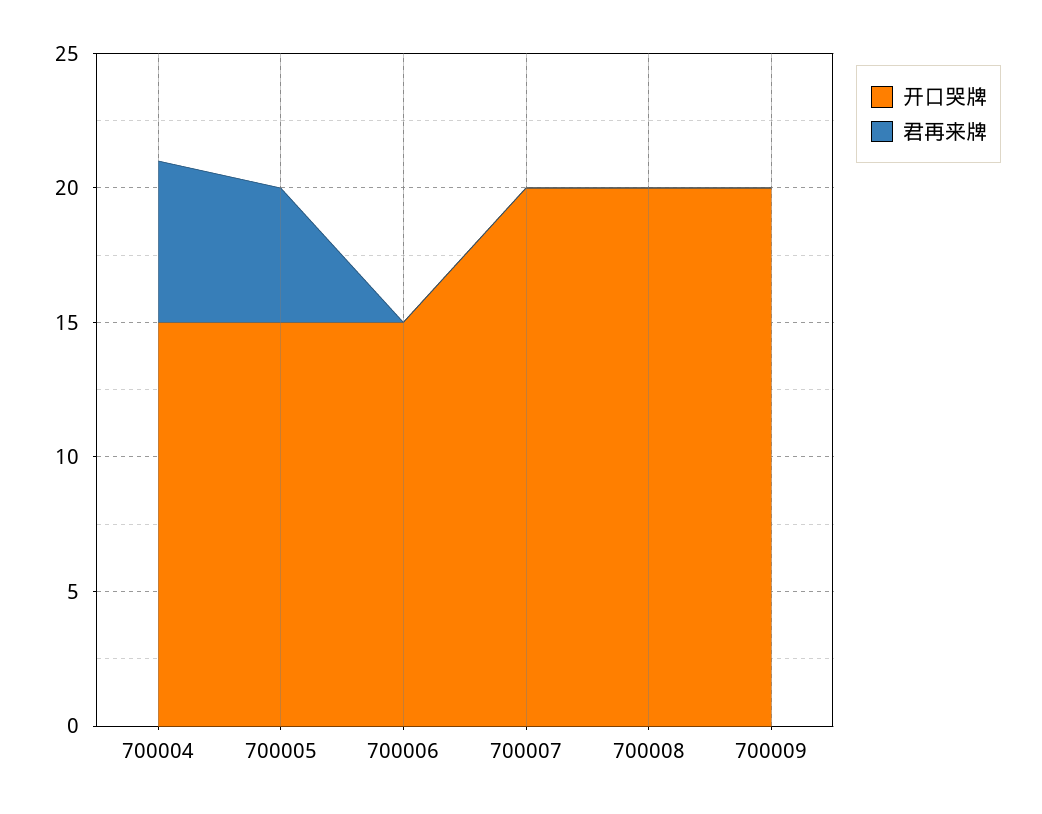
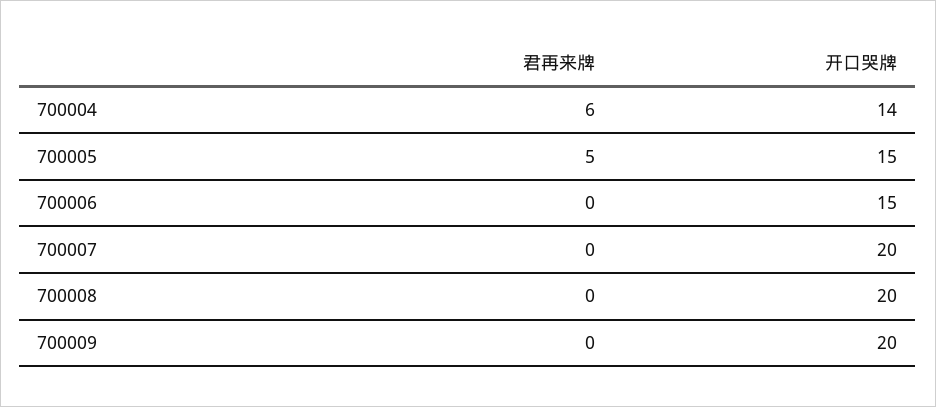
开口哭牌, 700004: 15 -> 14

